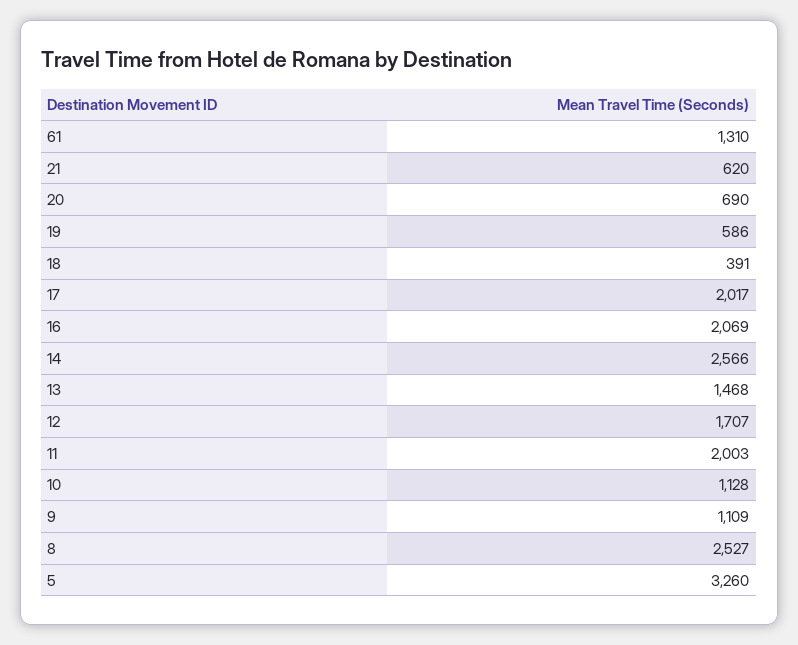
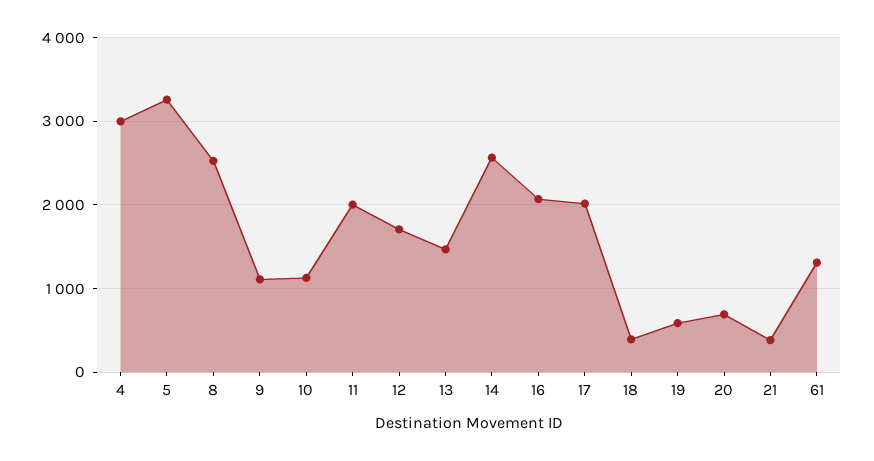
21: 620 -> 400
4: none -> 3000

